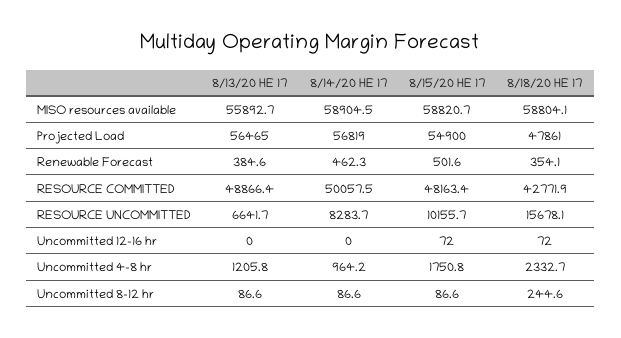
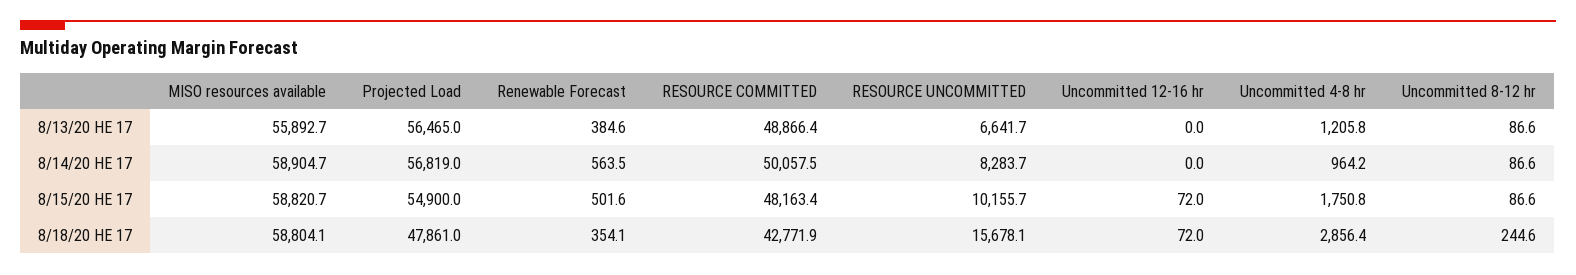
8/14/20 HE 17, MISO resources available: 58904.5 -> 58904.7
8/14/20 HE 17, Renewable Forecast: 462.3 -> 563.5
8/18/20 HE 17, Uncommitted 4-8 hr: 2332.7 -> 2856.4

